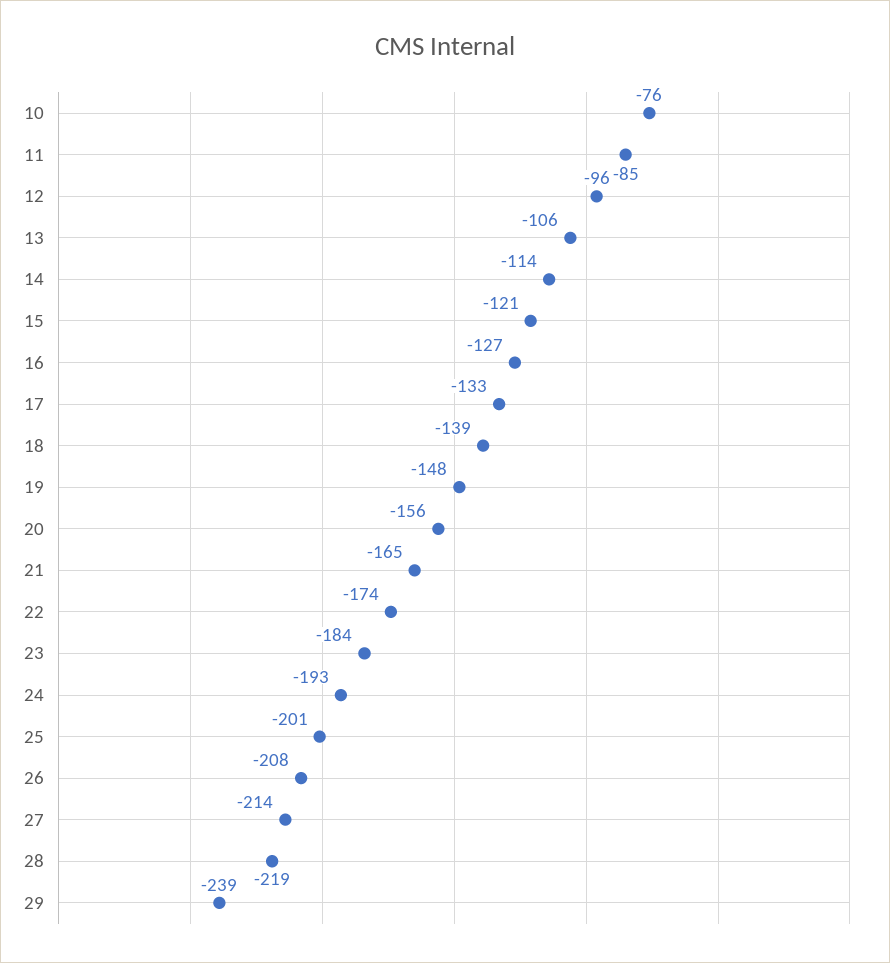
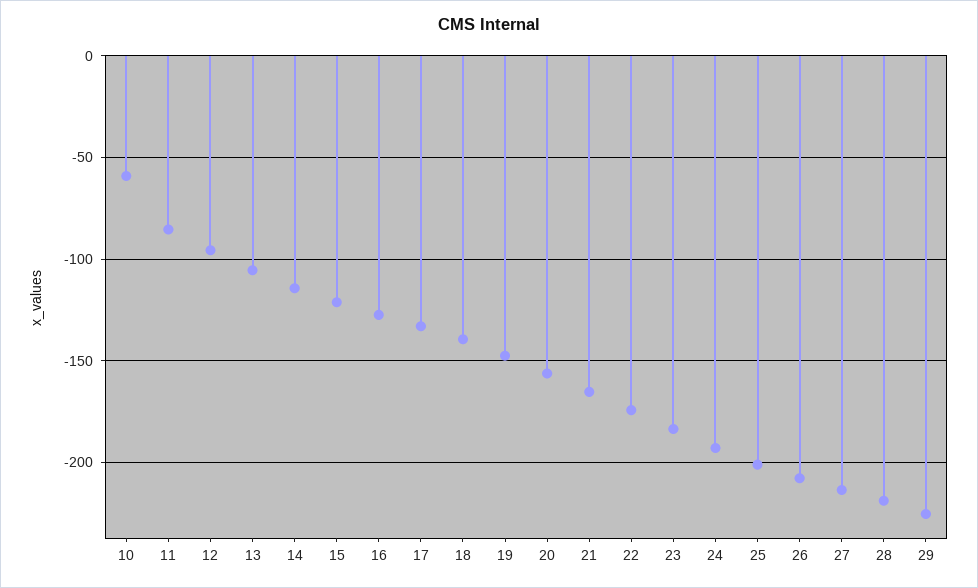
10: -76 -> -60
29: -239 -> -225

